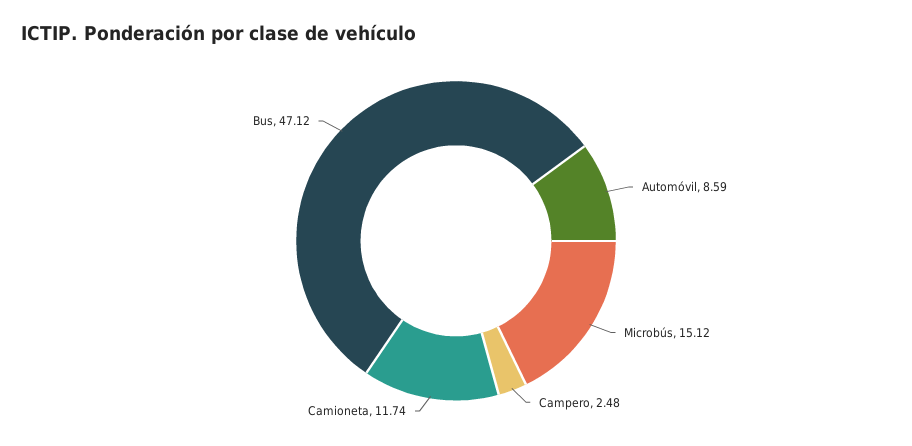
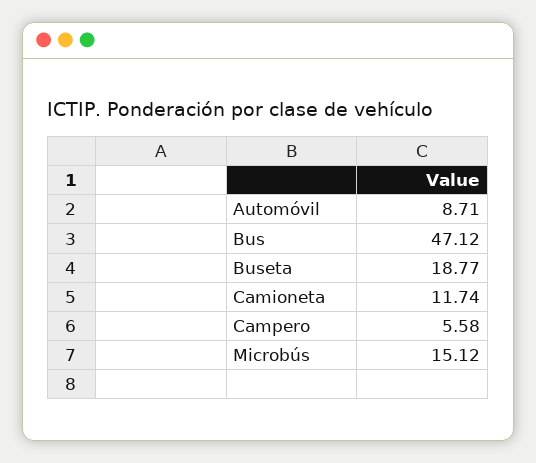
Automóvil: 8.59 -> 8.71
Campero: 2.48 -> 5.58
Buseta: none -> 18.77

